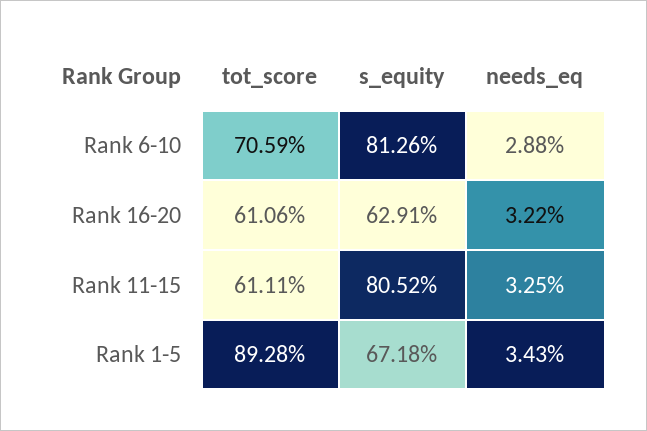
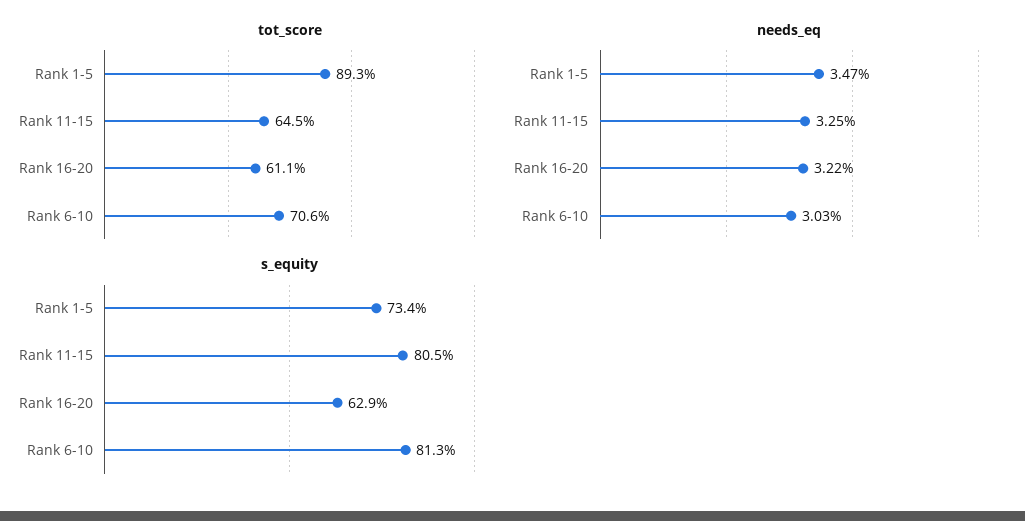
needs_eq, Rank 6-10: 2.88 -> 3.03
tot_score, Rank 11-15: 61.11 -> 64.5
s_equity, Rank 1-5: 67.18 -> 73.4
needs_eq, Rank 1-5: 3.43 -> 3.47

